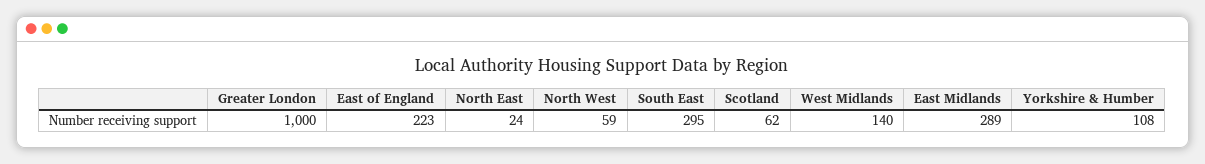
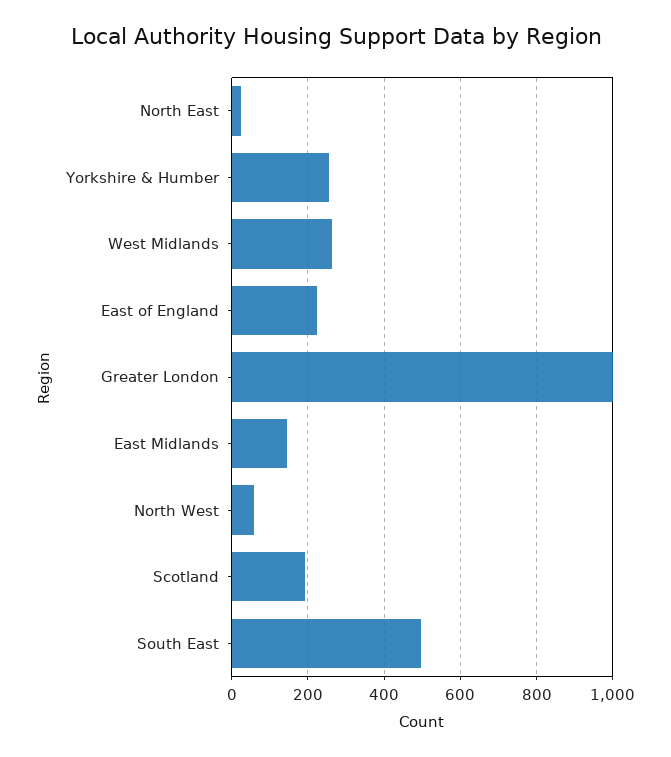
South East: 295 -> 500
Scotland: 62 -> 200
West Midlands: 140 -> 260
East Midlands: 289 -> 140
Yorkshire & Humber: 108 -> 260

